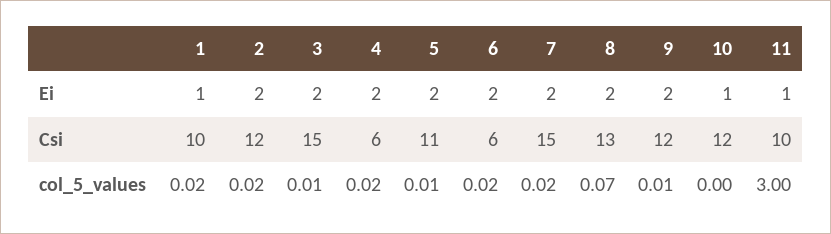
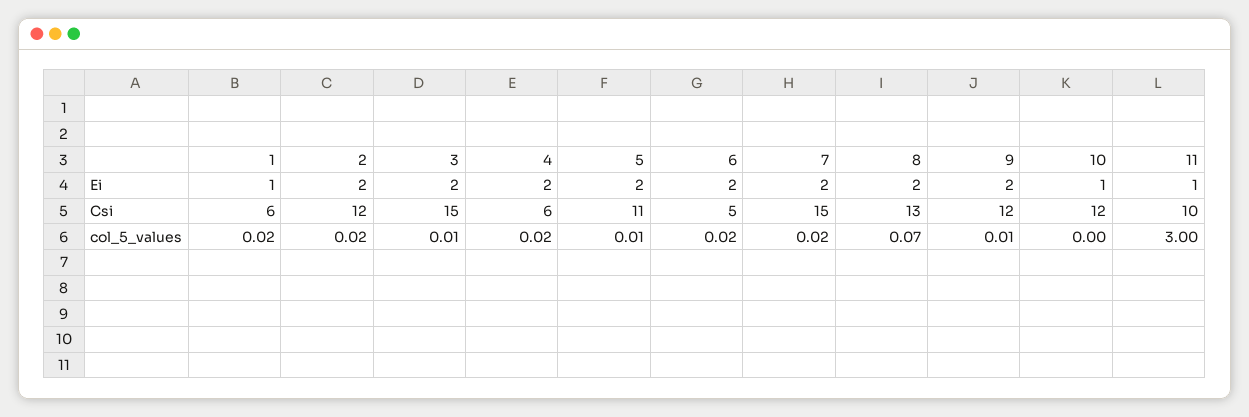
1, Csi: 10 -> 6
6, Csi: 6 -> 5

